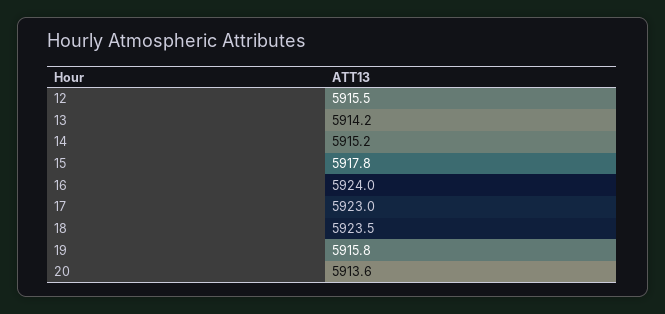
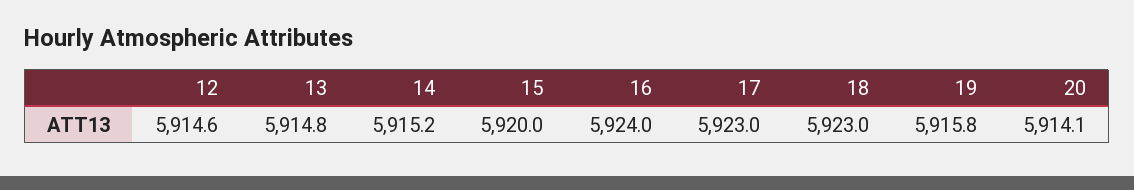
12: 5915.5 -> 5914.6
13: 5914.2 -> 5914.8
15: 5917.8 -> 5920
18: 5923.5 -> 5923
20: 5913.6 -> 5914.1

